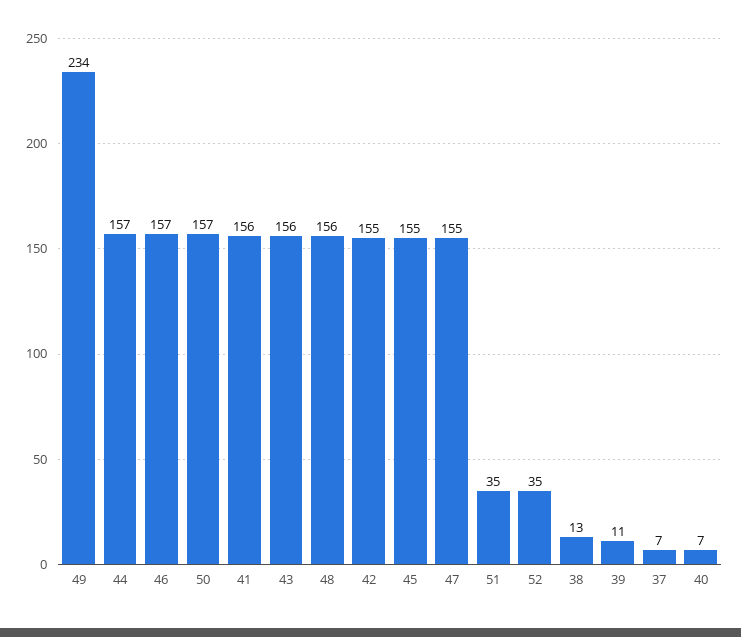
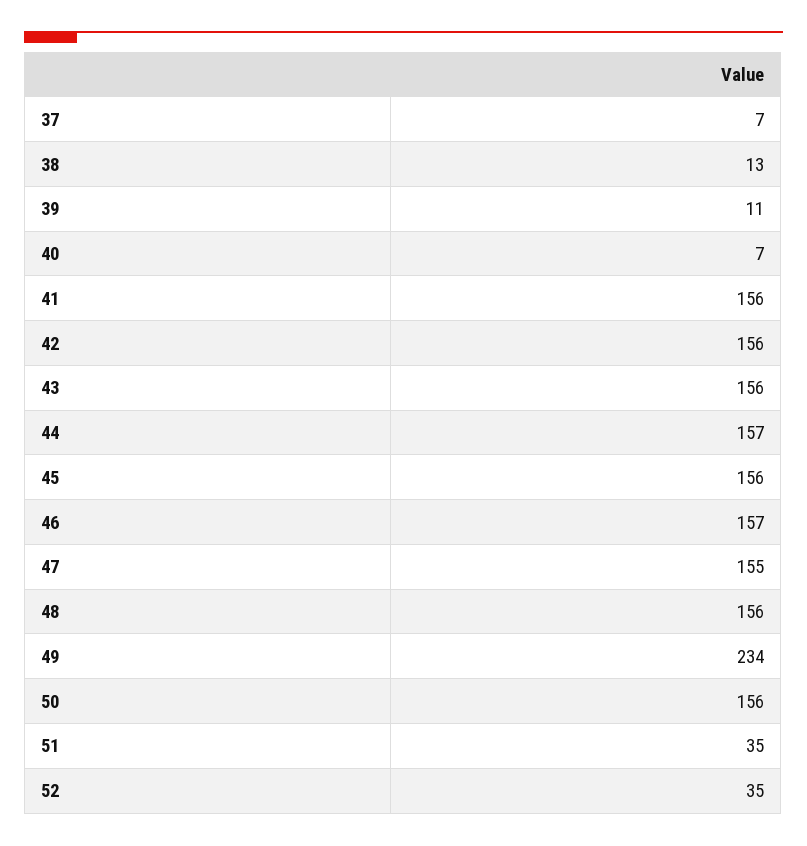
50: 157 -> 156
42: 155 -> 156
45: 155 -> 156

